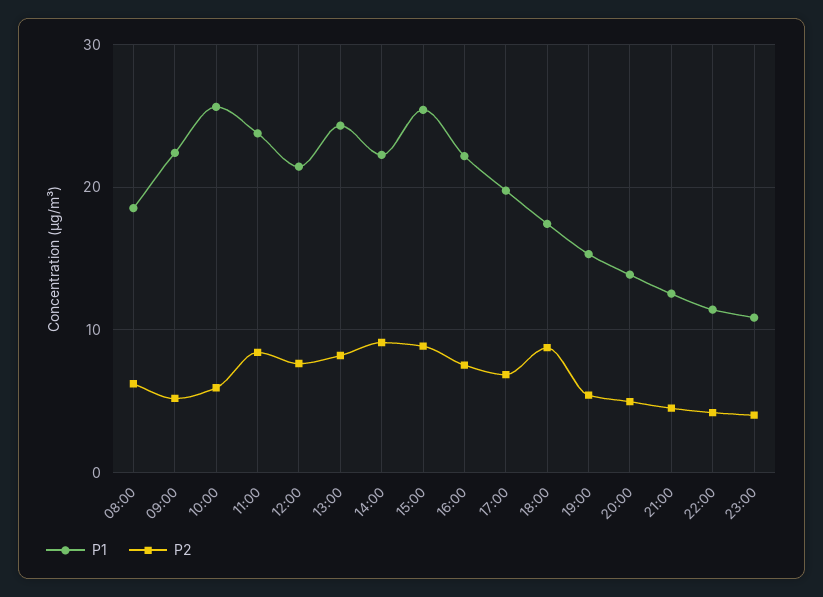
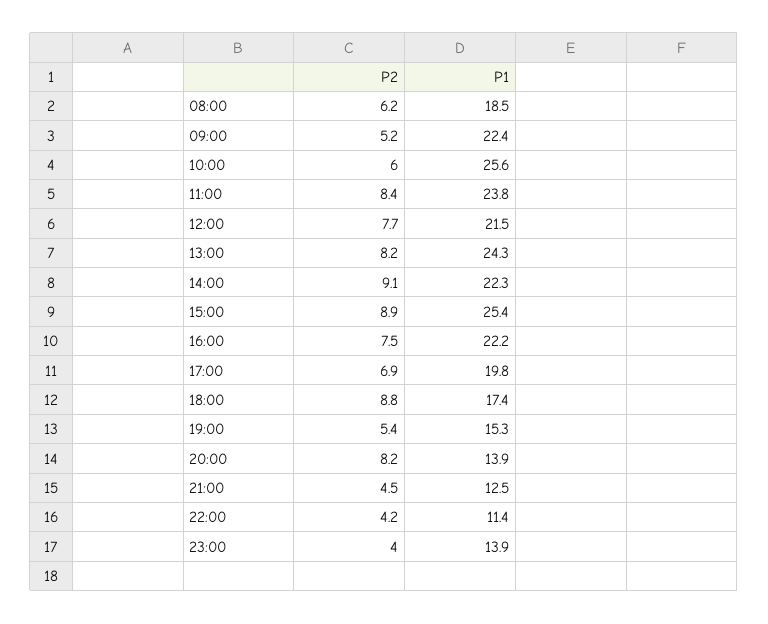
P2, 20:00: 5 -> 8.2
P1, 23:00: 11 -> 13.9

